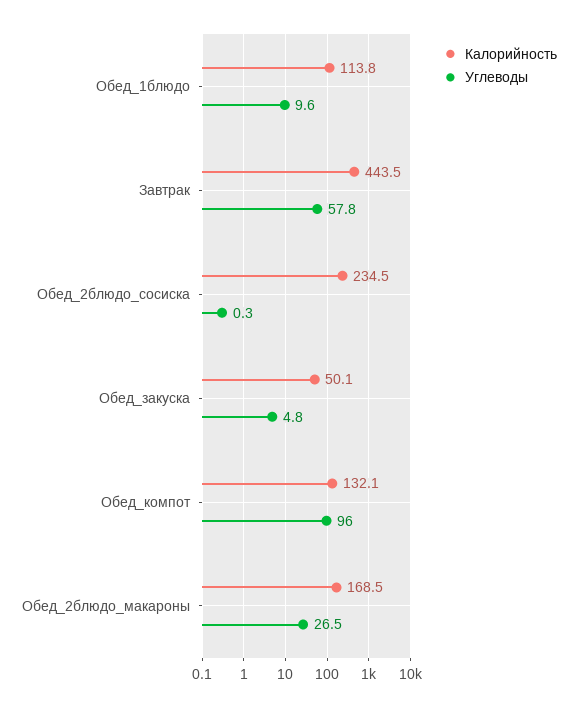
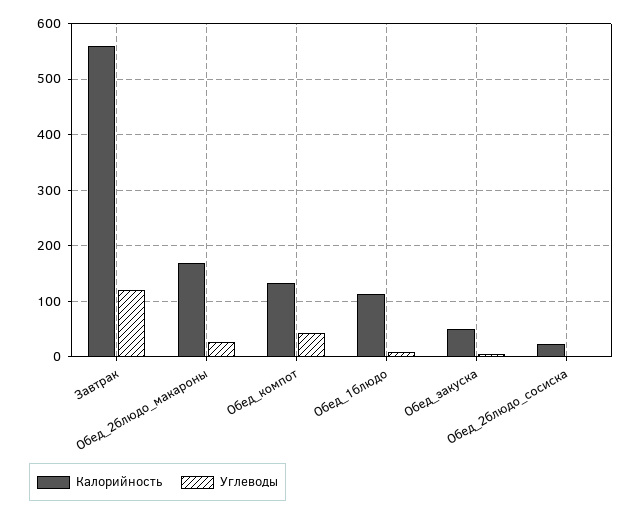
Калорийность, Завтрак: 443.5 -> 560
Углеводы, Завтрак: 57.8 -> 120
Калорийность, Обед_2блюдо_сосиска: 234.5 -> 20
Углеводы, Обед_компот: 96 -> 40

